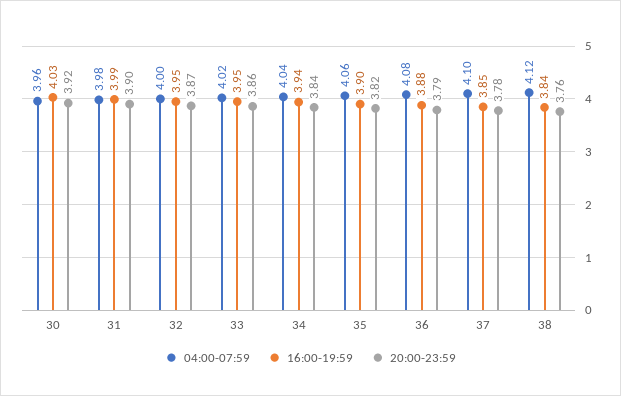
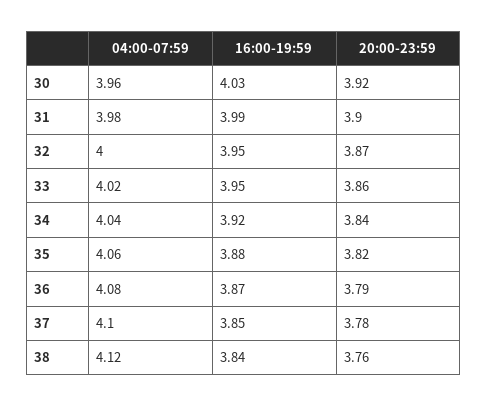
16:00-19:59, 34: 3.94 -> 3.92
16:00-19:59, 35: 3.9 -> 3.88
16:00-19:59, 36: 3.88 -> 3.87

